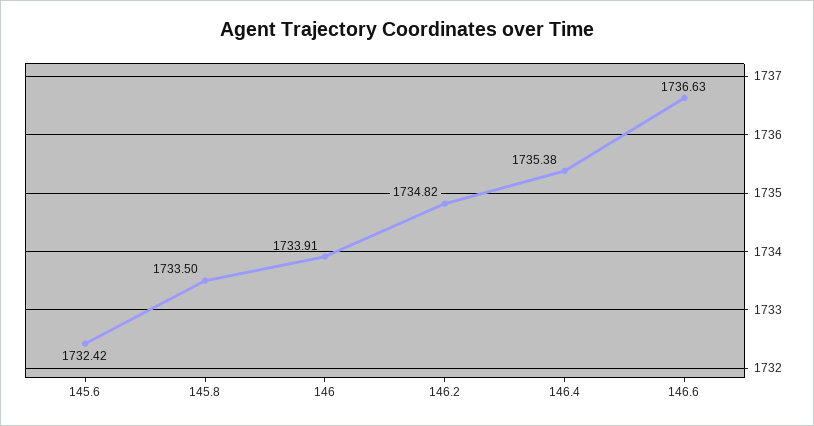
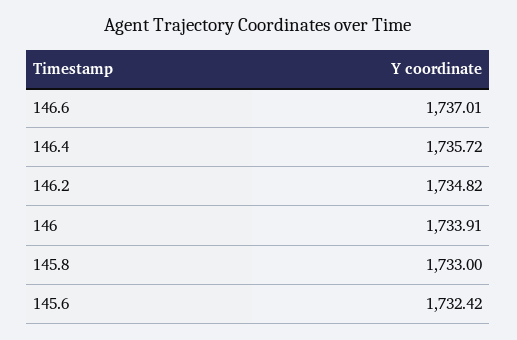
145.8: 1733.5 -> 1733
146.4: 1735.38 -> 1735.72
146.6: 1736.63 -> 1737.01

